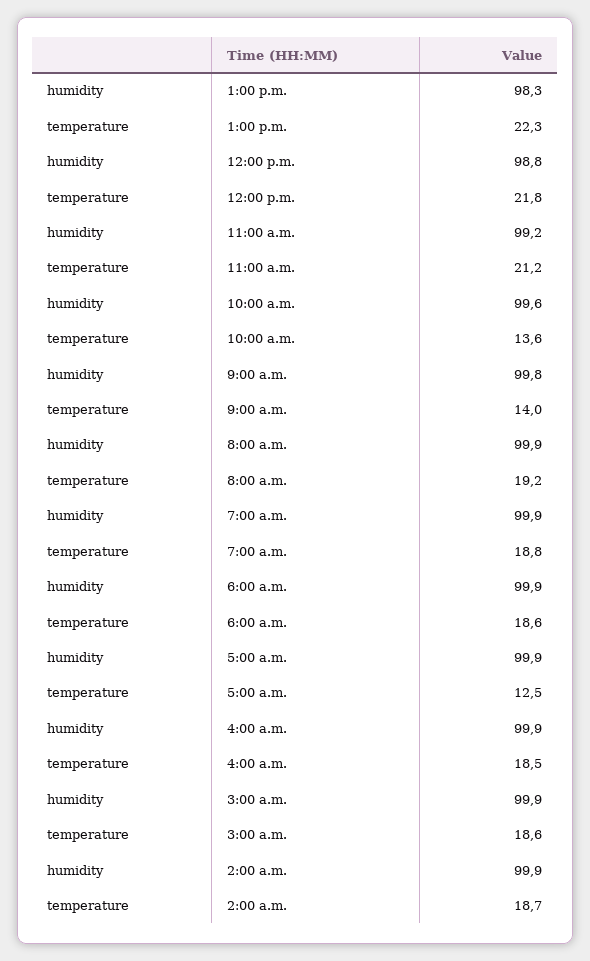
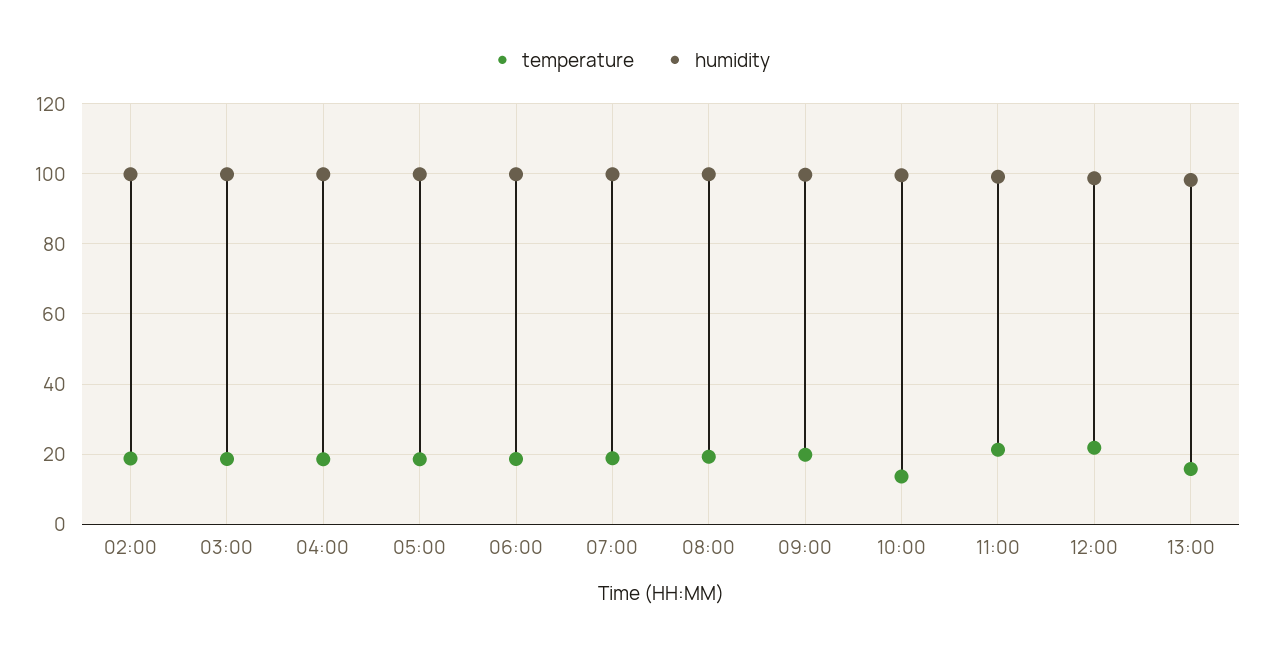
temperature, 1:00 p.m.: 22.3 -> 16
temperature, 9:00 a.m.: 14 -> 20
temperature, 5:00 a.m.: 12.5 -> 18

